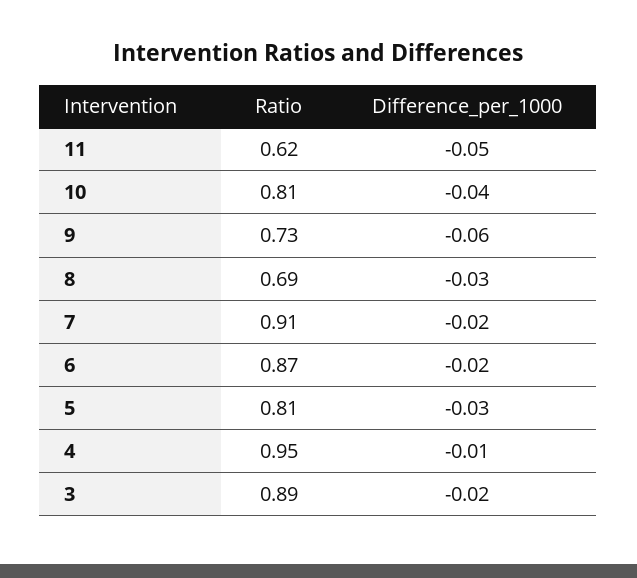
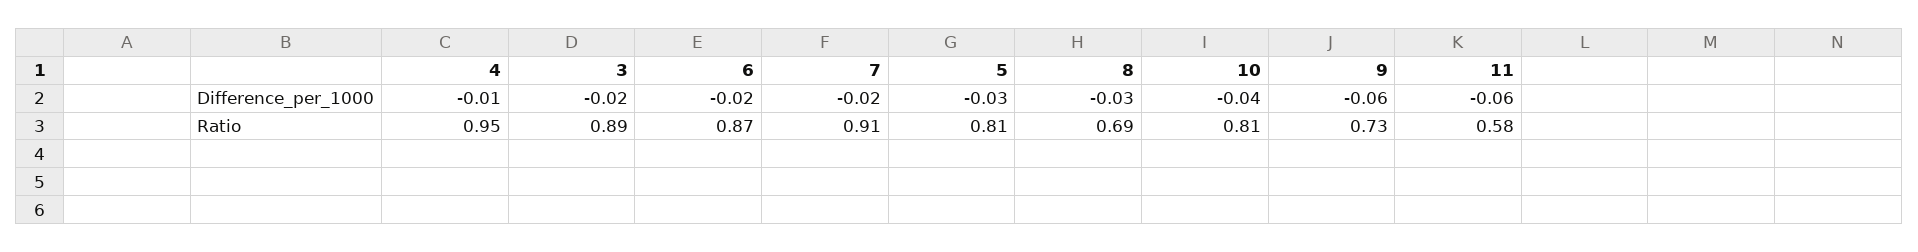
Ratio, 11: 0.62 -> 0.58
Difference_per_1000, 11: -0.05 -> -0.06

